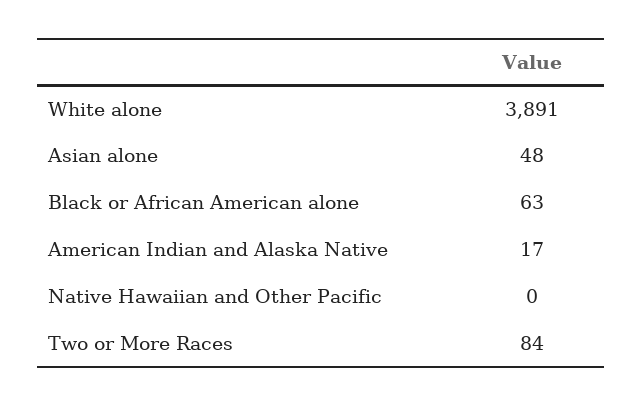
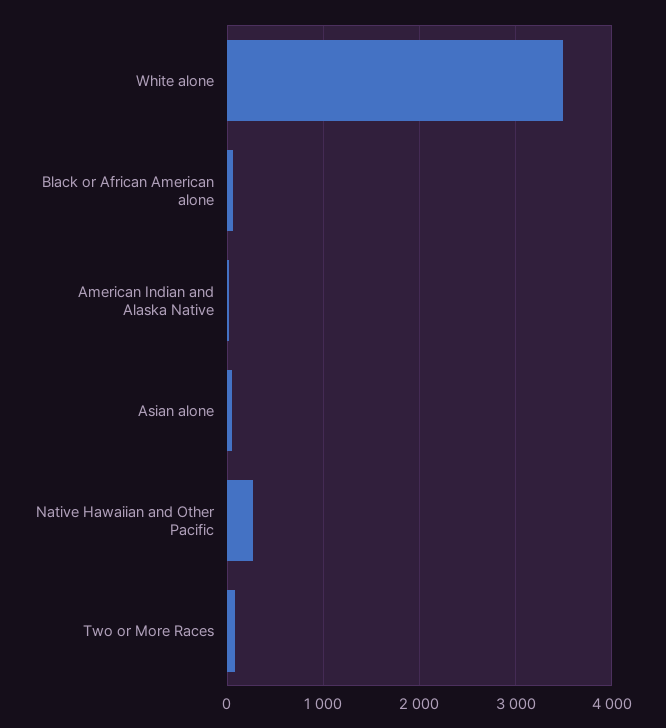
White alone: 3891 -> 3500
Native Hawaiian and Other Pacific: 0 -> 300

